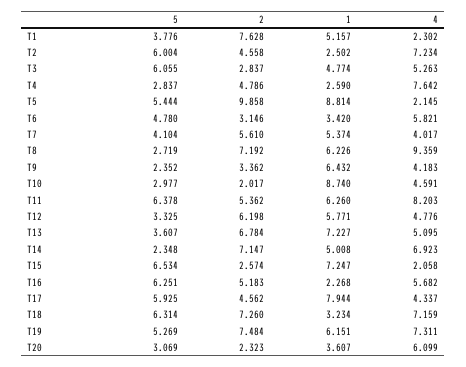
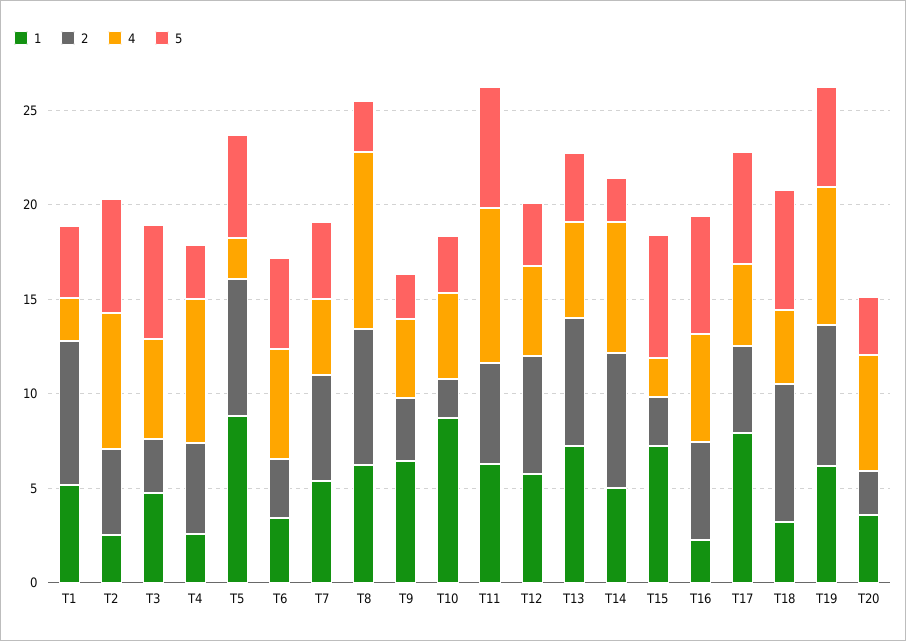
2, T5: 9.858 -> 7
4, T18: 7.159 -> 4

